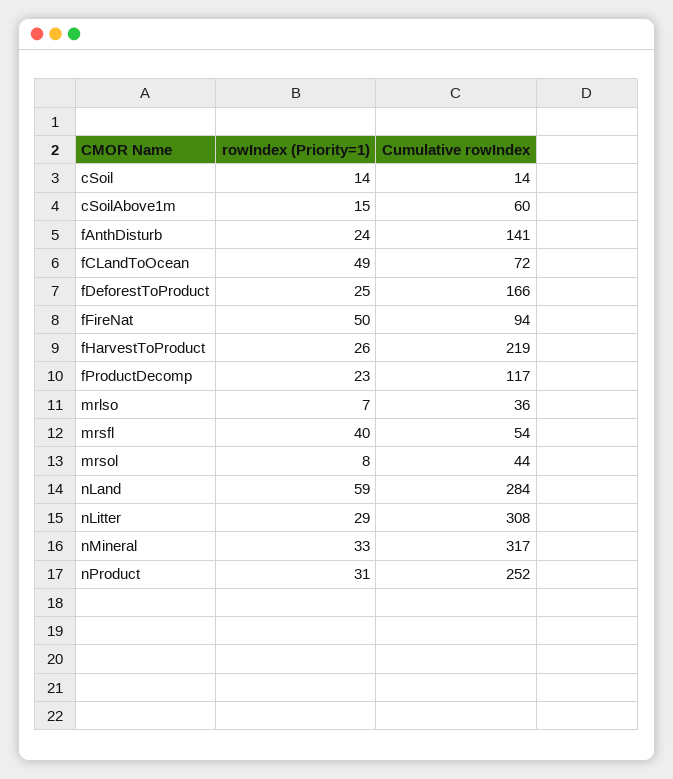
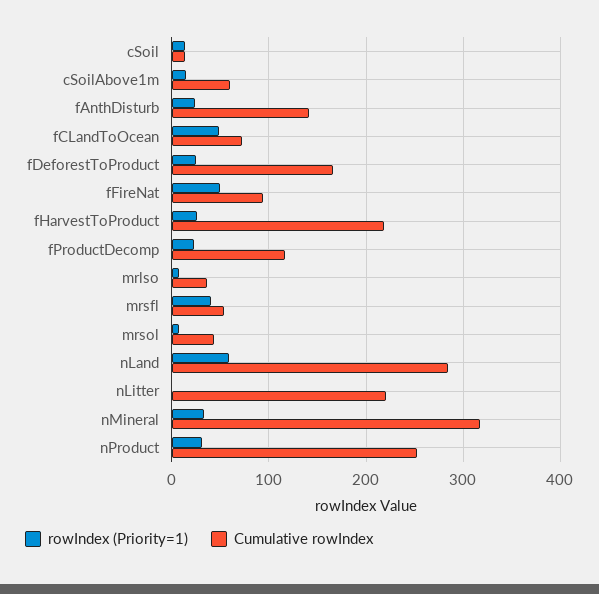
rowIndex (Priority=1), nLitter: 29 -> 0
Cumulative rowIndex, nLitter: 308 -> 220

